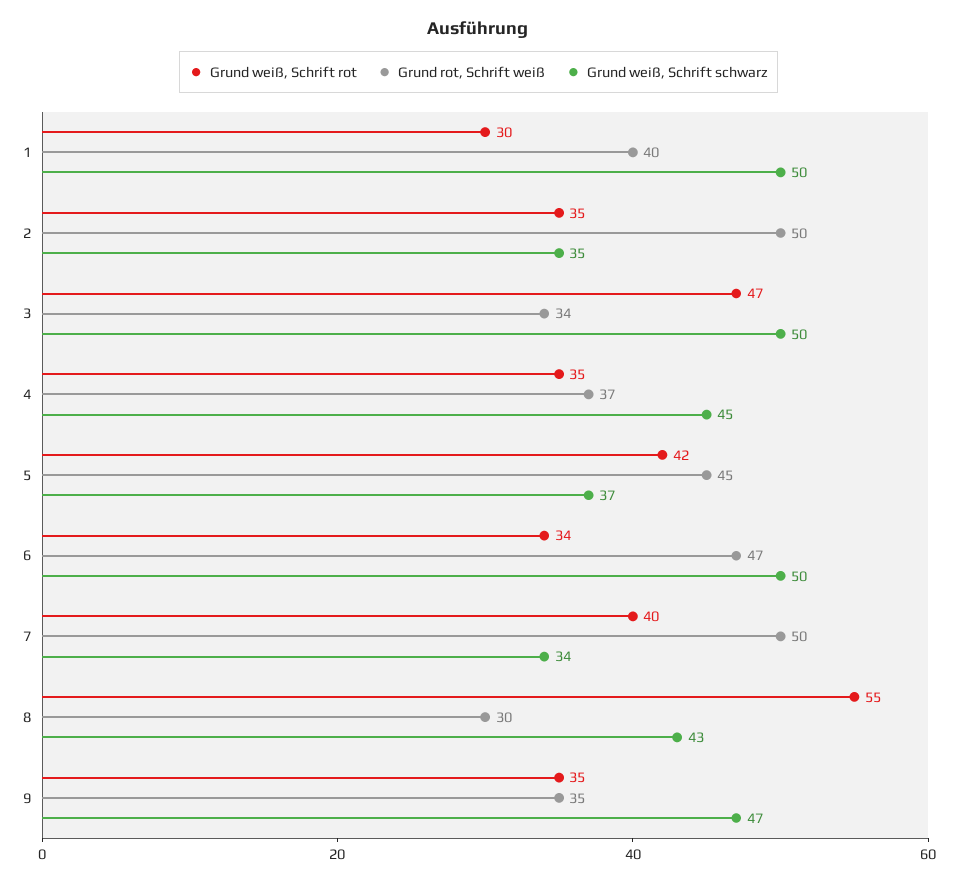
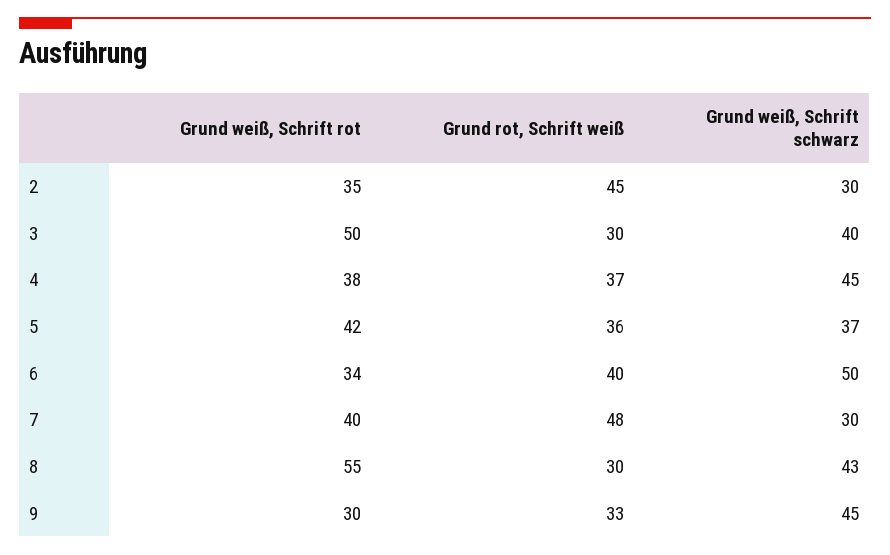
Grund weiß, Schrift rot, 1: 30 -> none
Grund rot, Schrift weiß, 1: 40 -> none
Grund weiß, Schrift schwarz, 1: 50 -> none
Grund rot, Schrift weiß, 2: 50 -> 45
Grund weiß, Schrift schwarz, 2: 35 -> 30
Grund weiß, Schrift rot, 3: 47 -> 50
Grund rot, Schrift weiß, 3: 34 -> 30
Grund weiß, Schrift schwarz, 3: 50 -> 40
Grund weiß, Schrift rot, 4: 35 -> 38
Grund rot, Schrift weiß, 5: 45 -> 36
Grund rot, Schrift weiß, 6: 47 -> 40
Grund rot, Schrift weiß, 7: 50 -> 48
Grund weiß, Schrift schwarz, 7: 34 -> 30
Grund weiß, Schrift rot, 9: 35 -> 30
Grund rot, Schrift weiß, 9: 35 -> 33
Grund weiß, Schrift schwarz, 9: 47 -> 45

